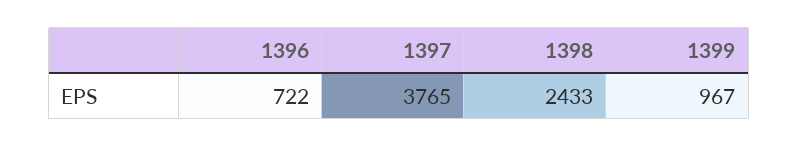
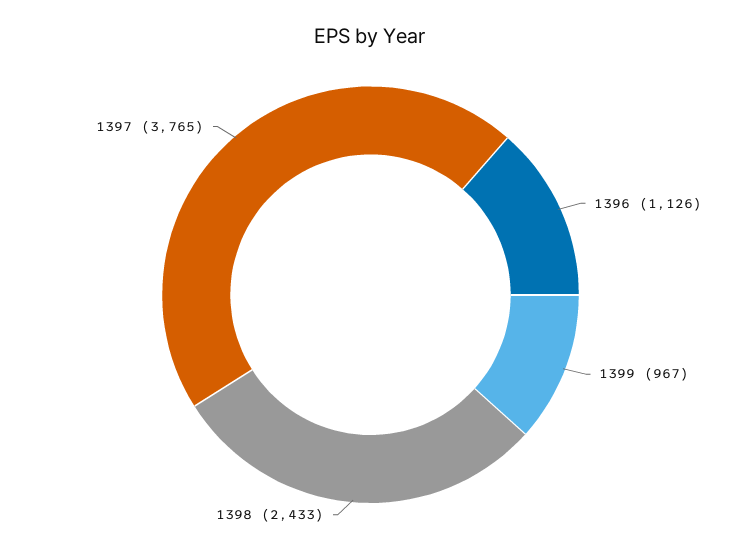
1396: 722 -> 1126

